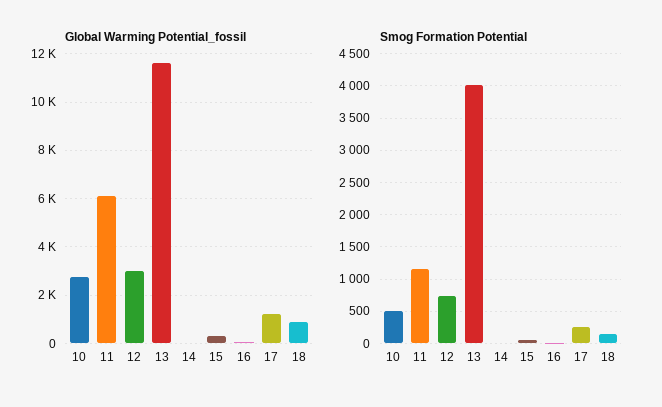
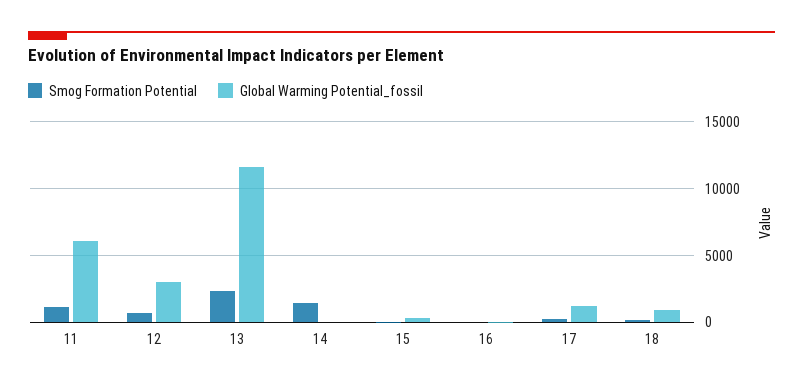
Global Warming Potential_fossil, 10: 2750 -> none
Smog Formation Potential, 10: 500 -> none
Smog Formation Potential, 13: 4000 -> 2500
Smog Formation Potential, 14: 0 -> 1500

